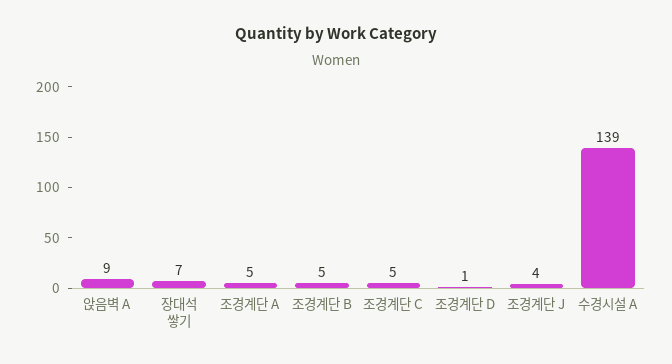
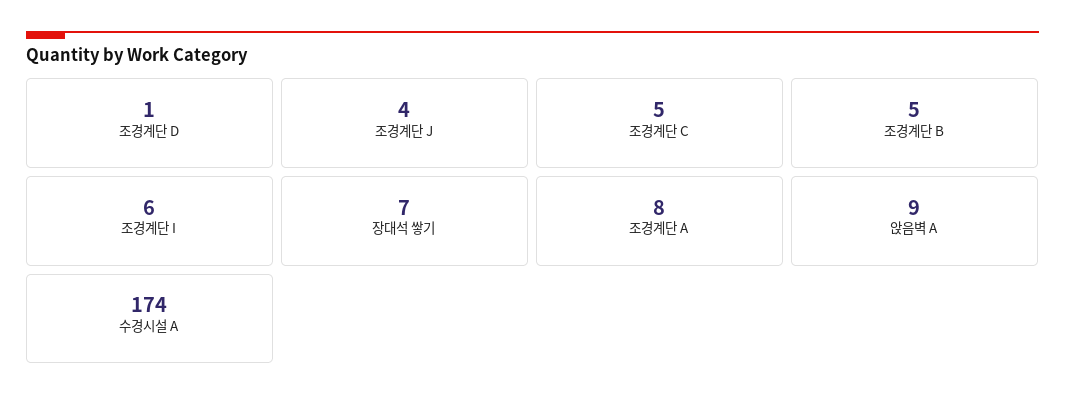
조경계단 A: 5 -> 8
수경시설 A: 139 -> 174
조경계단 I: none -> 6

